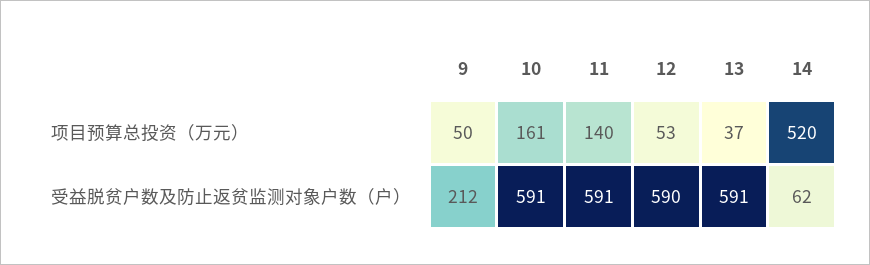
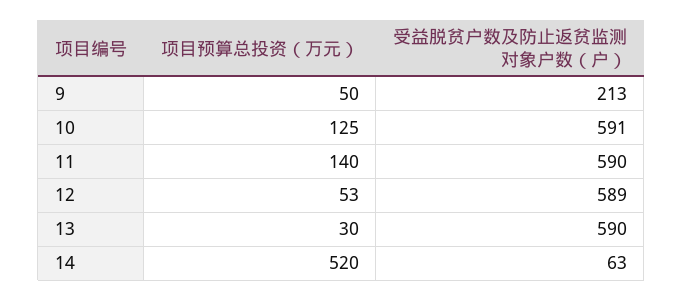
10, 项目预算总投资（万元）: 161 -> 125
13, 项目预算总投资（万元）: 37 -> 30
9, 受益脱贫户数及防止返贫监测对象户数（户）: 212 -> 213
11, 受益脱贫户数及防止返贫监测对象户数（户）: 591 -> 590
12, 受益脱贫户数及防止返贫监测对象户数（户）: 590 -> 589
13, 受益脱贫户数及防止返贫监测对象户数（户）: 591 -> 590
14, 受益脱贫户数及防止返贫监测对象户数（户）: 62 -> 63

